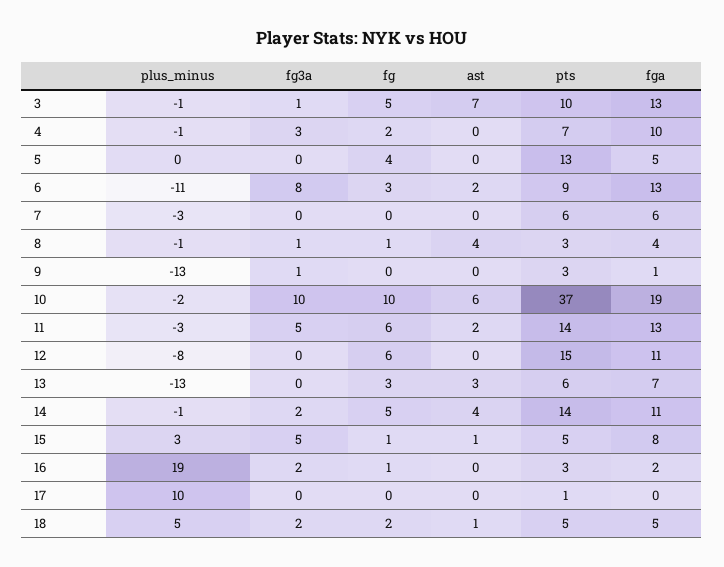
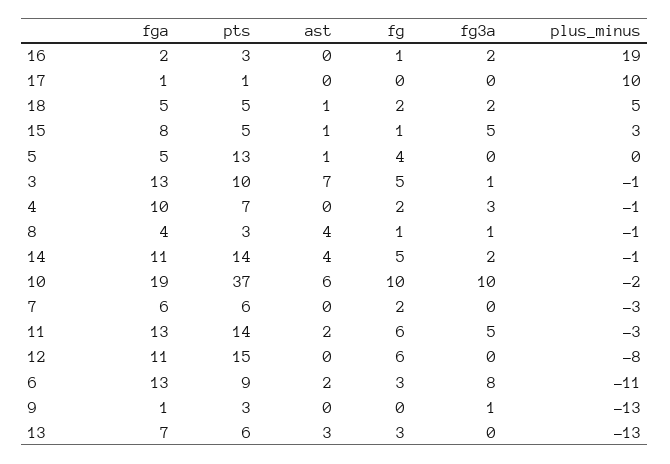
ast, 5: 0 -> 1
fg, 7: 0 -> 2
fga, 17: 0 -> 1

